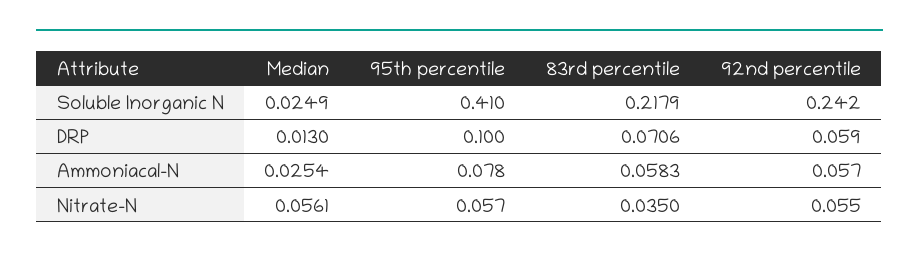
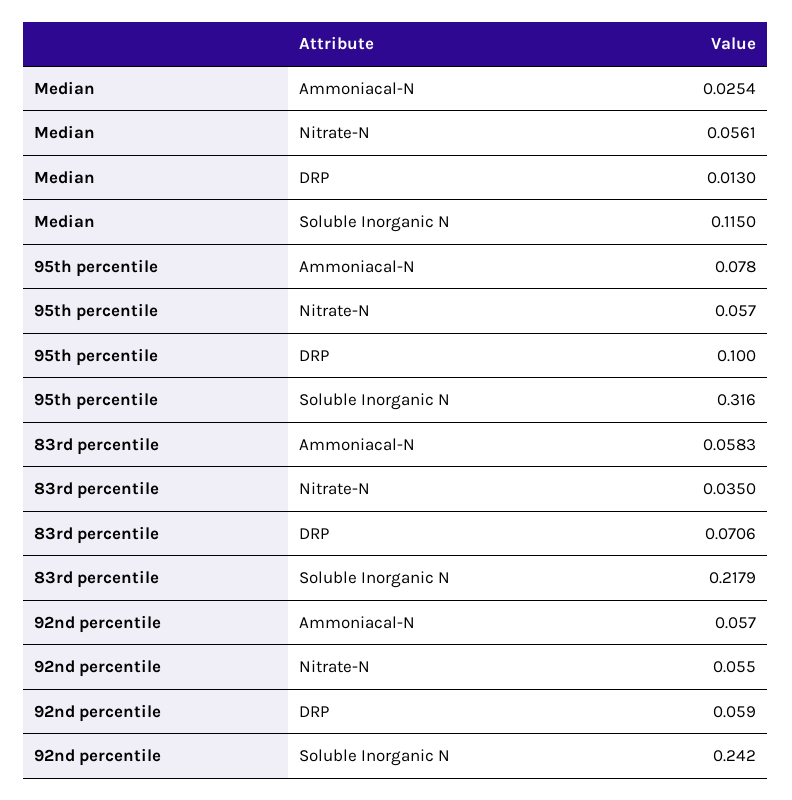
Median, Soluble Inorganic N: 0.0249 -> 0.115
95th percentile, Soluble Inorganic N: 0.41 -> 0.316

